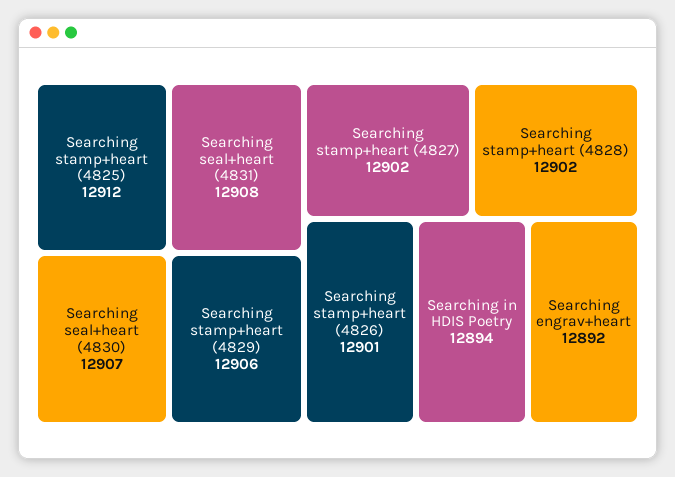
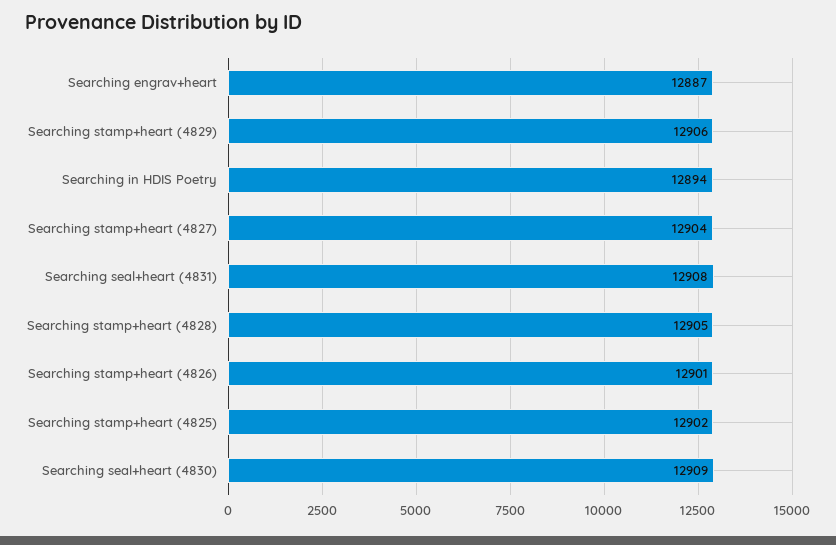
Searching stamp+heart (4825): 12912 -> 12902
Searching seal+heart (4830): 12907 -> 12909
Searching stamp+heart (4827): 12902 -> 12904
Searching stamp+heart (4828): 12902 -> 12905
Searching engrav+heart: 12892 -> 12887

